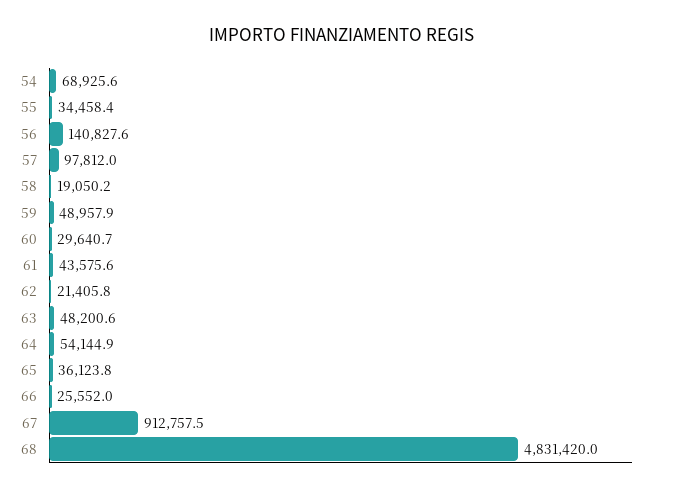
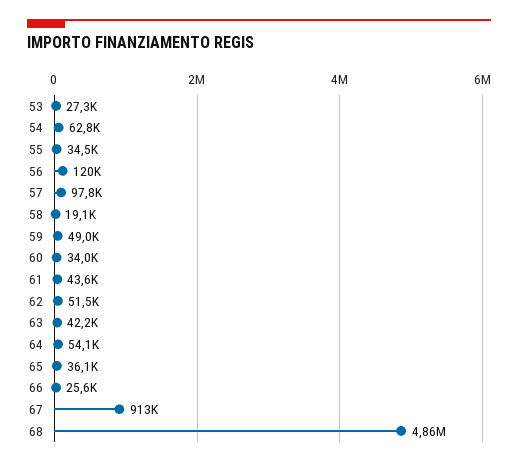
54: 68925.6 -> 62800
56: 140827.6 -> 120000
60: 29640.7 -> 34000
62: 21405.8 -> 51500
63: 48200.6 -> 42200
68: 4831420 -> 4860000
53: none -> 27300

